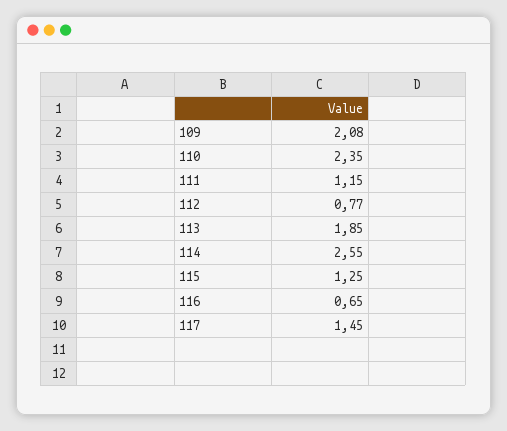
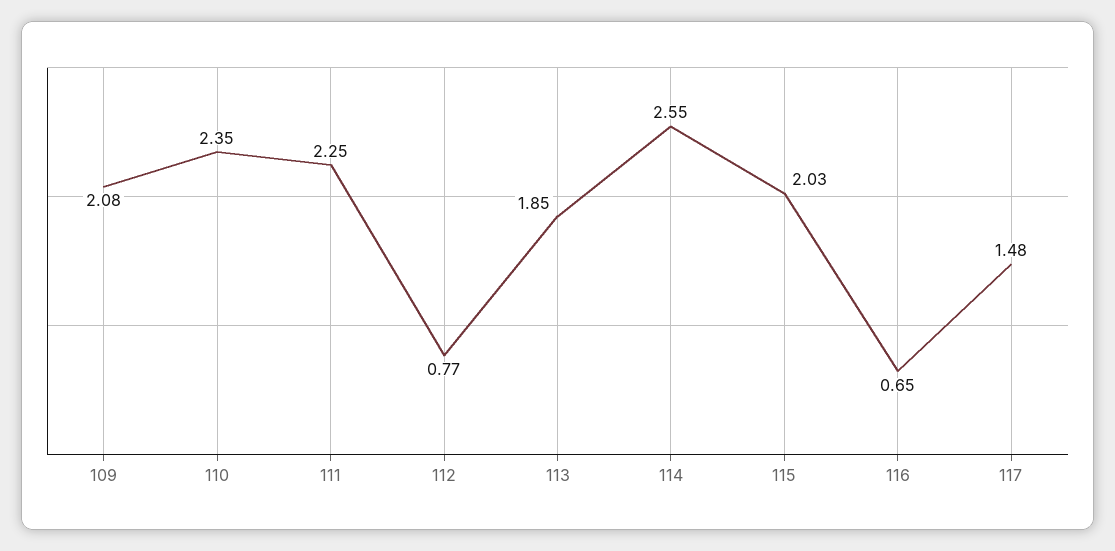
111: 1.15 -> 2.25
115: 1.25 -> 2.03
117: 1.45 -> 1.48

